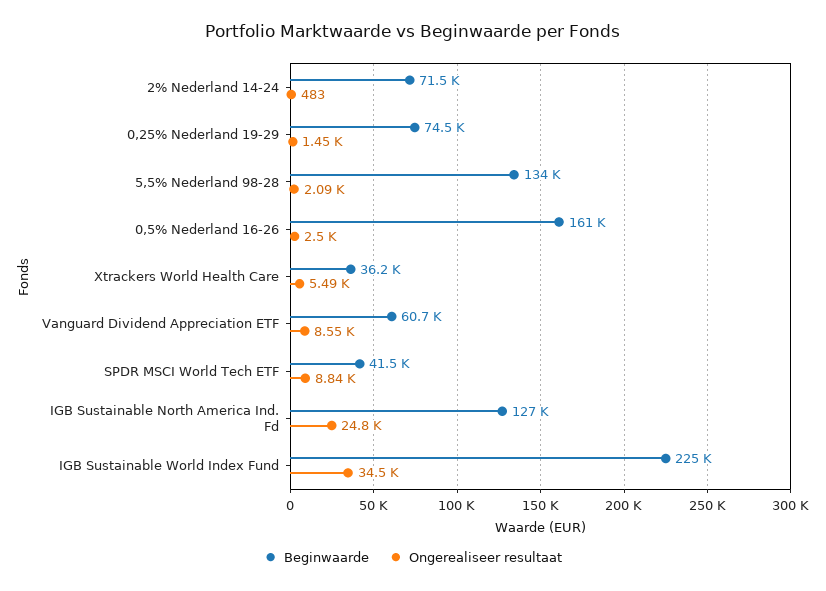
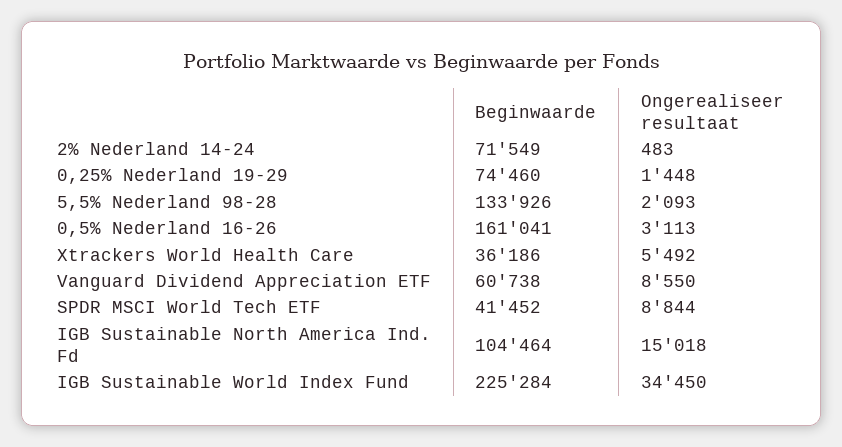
Ongerealiseer resultaat, 0,5% Nederland 16-26: 2500 -> 3113
Beginwaarde, IGB Sustainable North America Ind. Fd: 127000 -> 104464
Ongerealiseer resultaat, IGB Sustainable North America Ind. Fd: 24800 -> 15018

